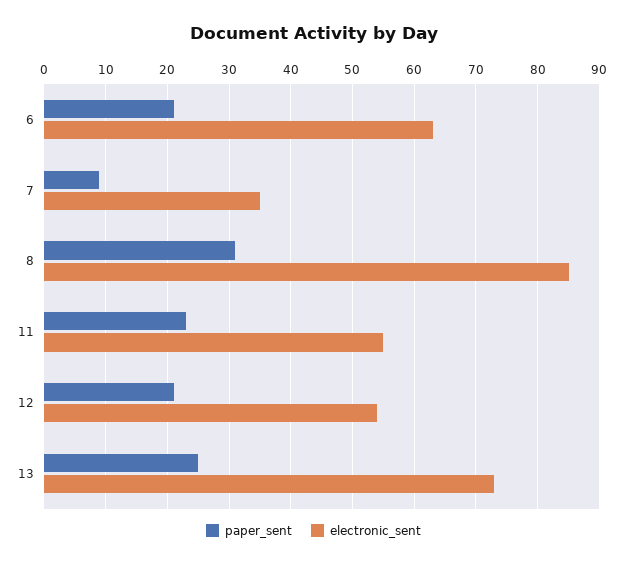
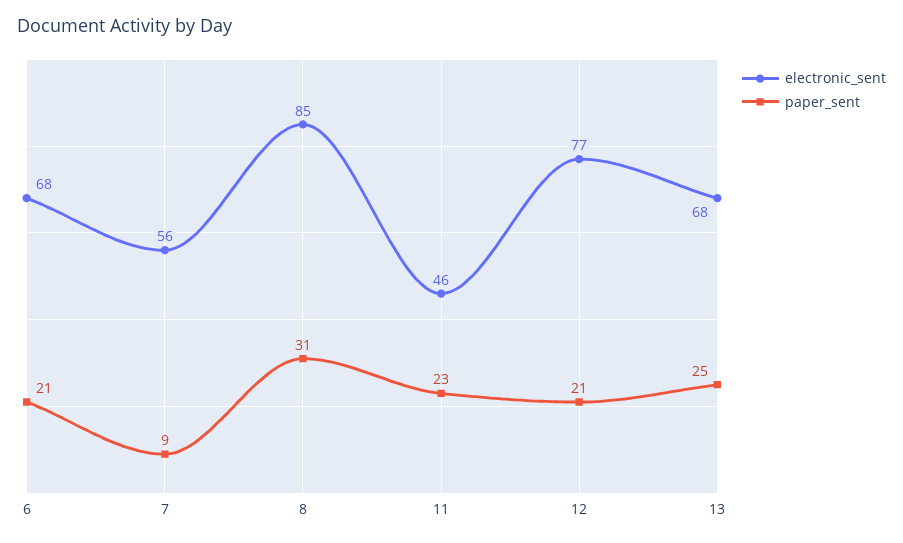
electronic_sent, 6: 63 -> 68
electronic_sent, 7: 35 -> 56
electronic_sent, 11: 55 -> 46
electronic_sent, 12: 54 -> 77
electronic_sent, 13: 73 -> 68

